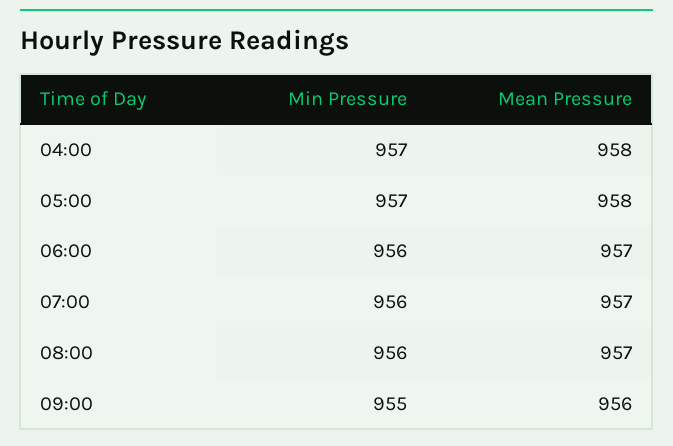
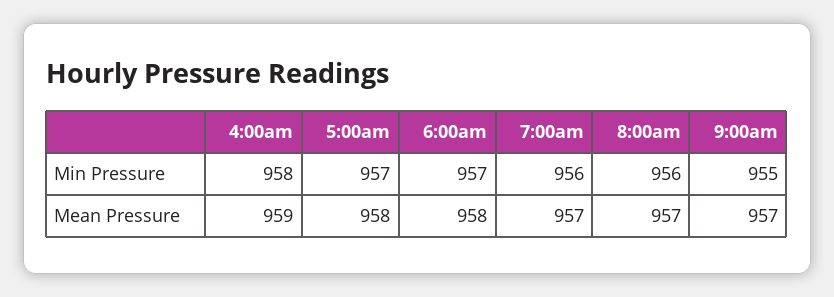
Min Pressure, 04:00: 957 -> 958
Mean Pressure, 04:00: 958 -> 959
Min Pressure, 06:00: 956 -> 957
Mean Pressure, 06:00: 957 -> 958
Mean Pressure, 09:00: 956 -> 957

